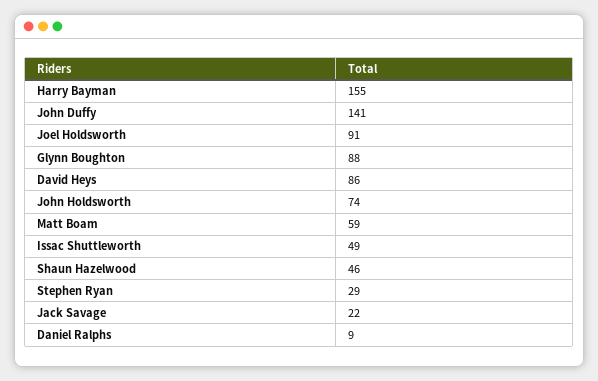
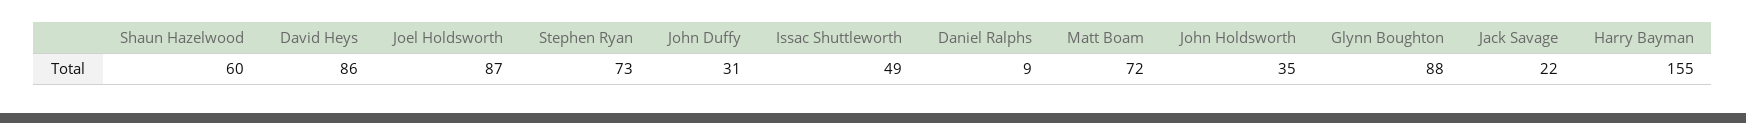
John Duffy: 141 -> 31
Joel Holdsworth: 91 -> 87
John Holdsworth: 74 -> 35
Matt Boam: 59 -> 72
Shaun Hazelwood: 46 -> 60
Stephen Ryan: 29 -> 73

